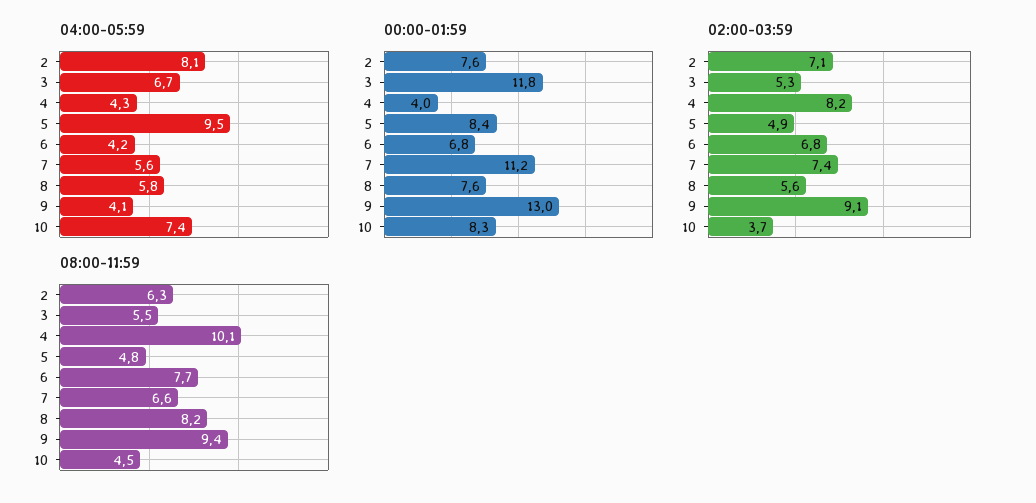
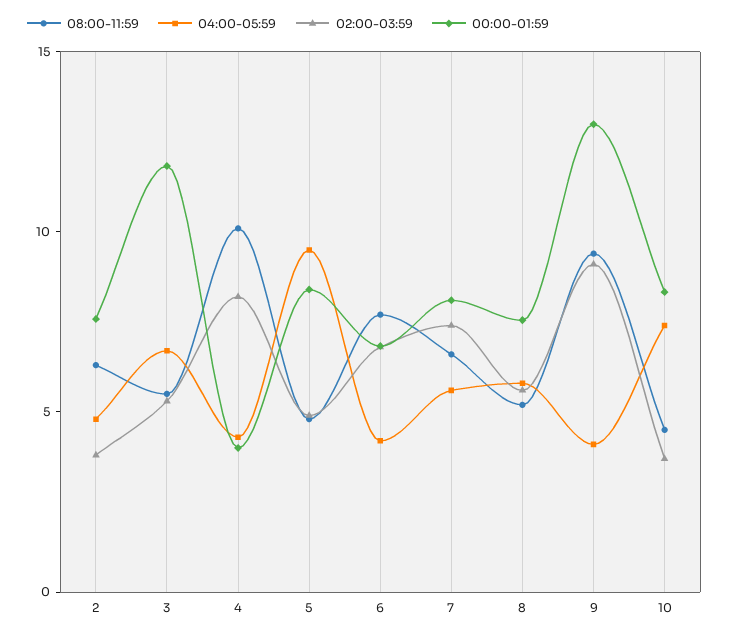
04:00-05:59, 2: 8.1 -> 5
00:00-01:59, 7: 11.2 -> 8
02:00-03:59, 2: 7.1 -> 4
08:00-11:59, 8: 8.2 -> 5

